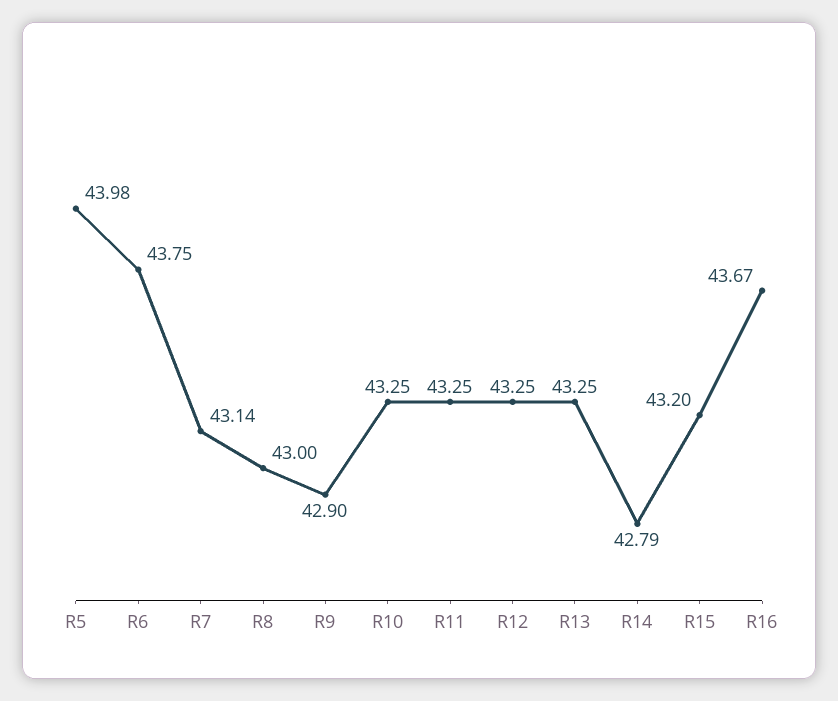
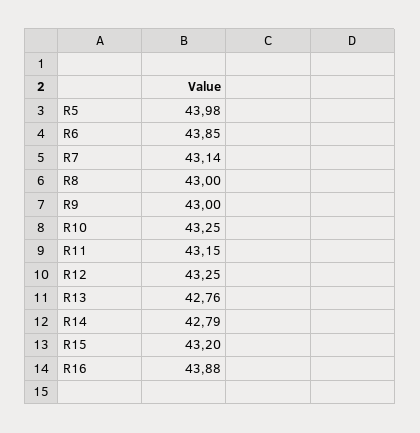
R6: 43.75 -> 43.85
R9: 42.9 -> 43
R11: 43.25 -> 43.15
R13: 43.25 -> 42.76
R16: 43.67 -> 43.88

